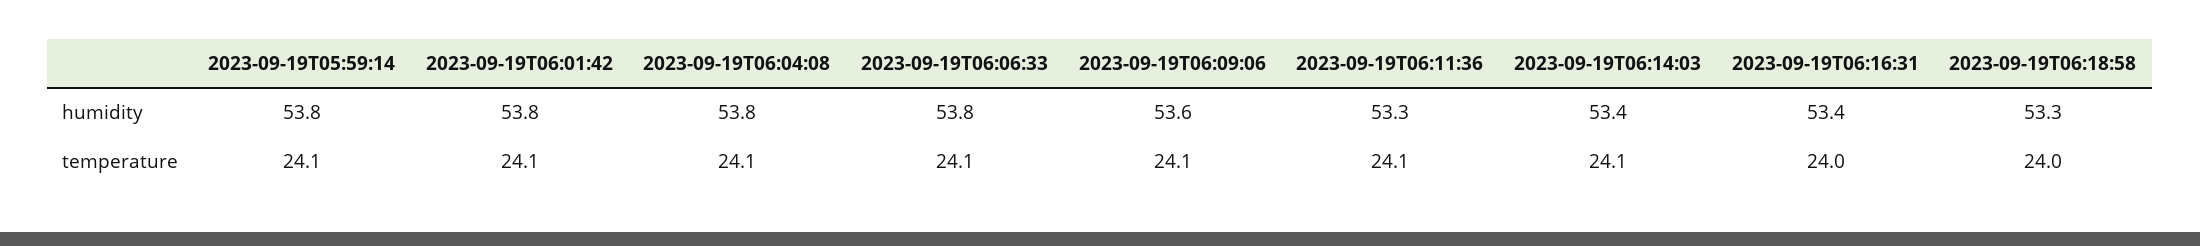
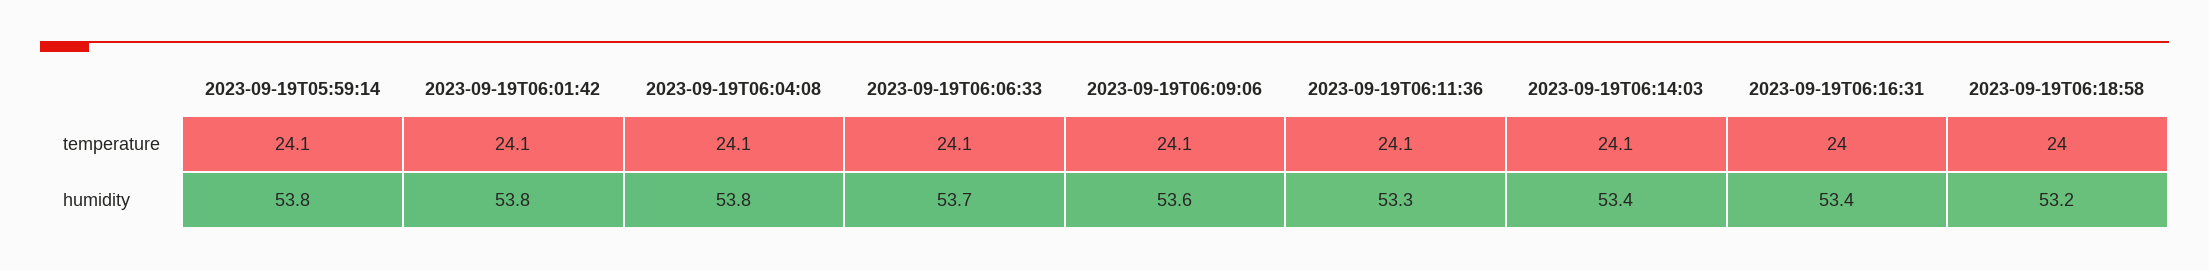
2023-09-19T06:06:33, humidity: 53.8 -> 53.7
2023-09-19T06:18:58, humidity: 53.3 -> 53.2

